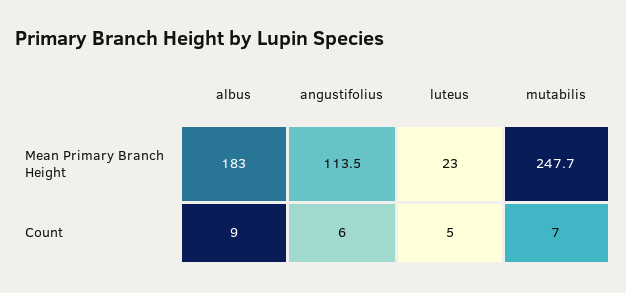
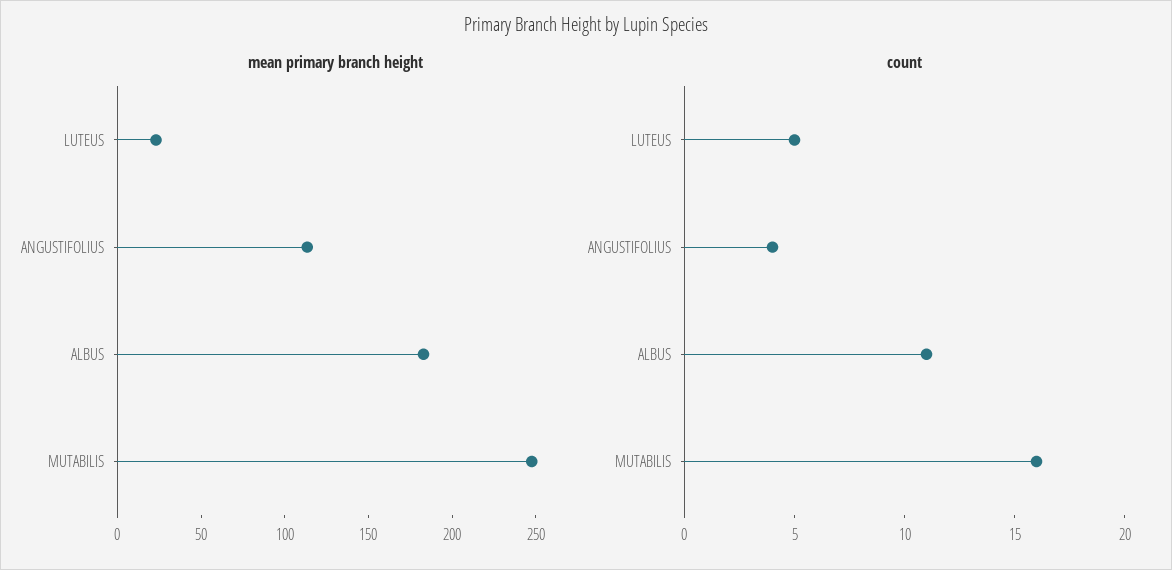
Count, albus: 9 -> 11
Count, angustifolius: 6 -> 4
Count, mutabilis: 7 -> 16

